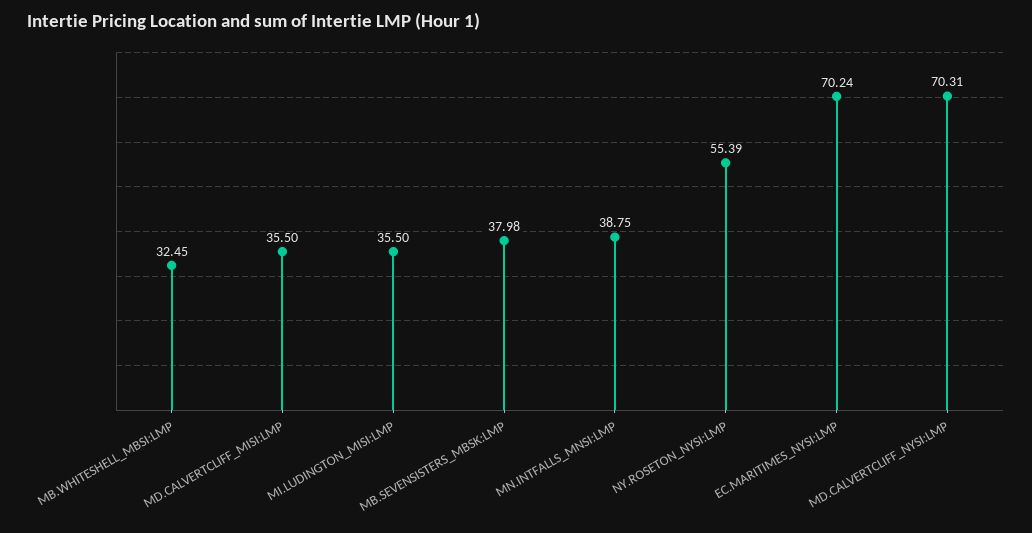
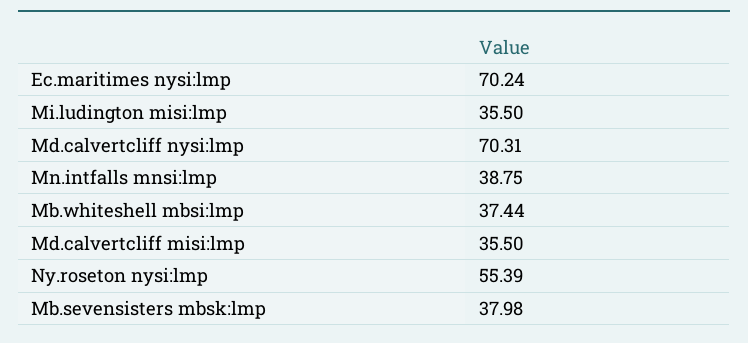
MB.WHITESHELL_MBSI:LMP: 32.45 -> 37.44

